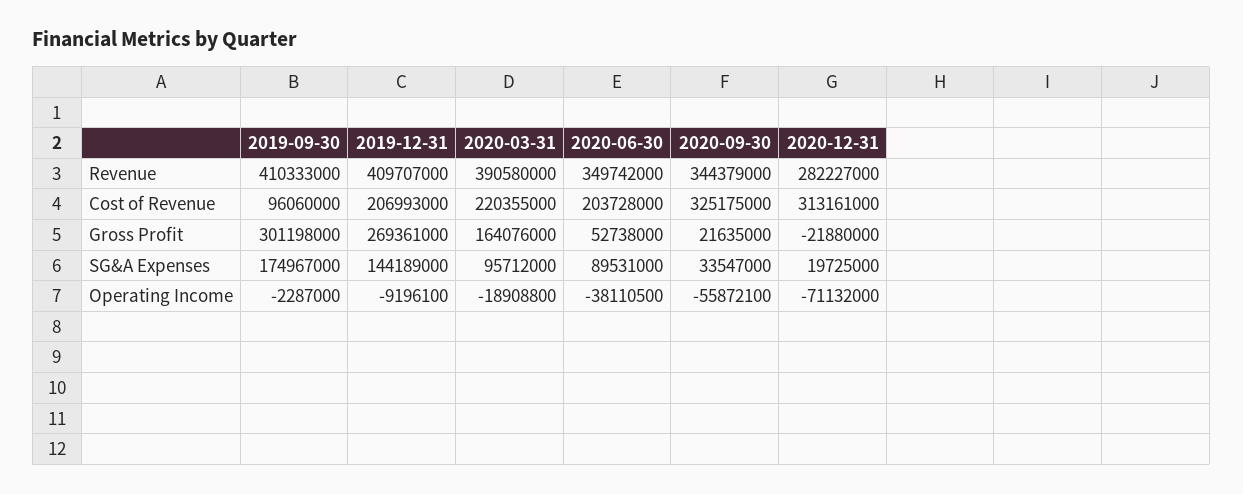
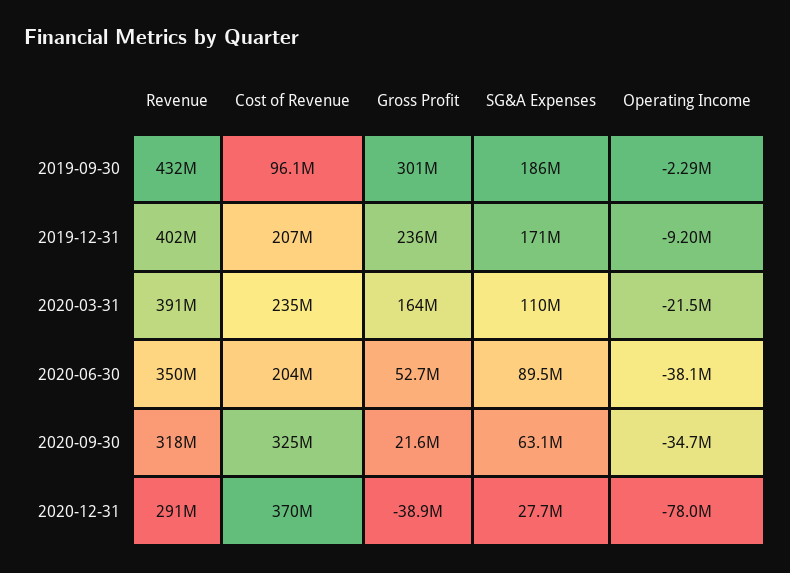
2019-09-30, Revenue: 410333000 -> 432000000
2019-12-31, Revenue: 409707000 -> 402000000
2020-09-30, Revenue: 344379000 -> 318000000
2020-12-31, Revenue: 282227000 -> 291000000
2020-03-31, Cost of Revenue: 220355000 -> 235000000
2020-12-31, Cost of Revenue: 313161000 -> 370000000
2019-12-31, Gross Profit: 269361000 -> 236000000
2020-12-31, Gross Profit: -21880000 -> -38900000
2019-09-30, SG&A Expenses: 174967000 -> 186000000
2019-12-31, SG&A Expenses: 144189000 -> 171000000
2020-03-31, SG&A Expenses: 95712000 -> 110000000
2020-09-30, SG&A Expenses: 33547000 -> 63100000
2020-12-31, SG&A Expenses: 19725000 -> 27700000
2020-03-31, Operating Income: -18908800 -> -21500000
2020-09-30, Operating Income: -55872100 -> -34700000
2020-12-31, Operating Income: -71132000 -> -78000000

